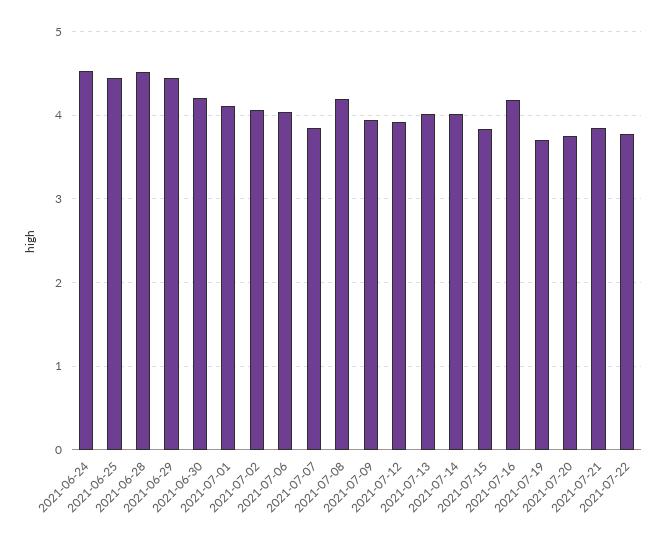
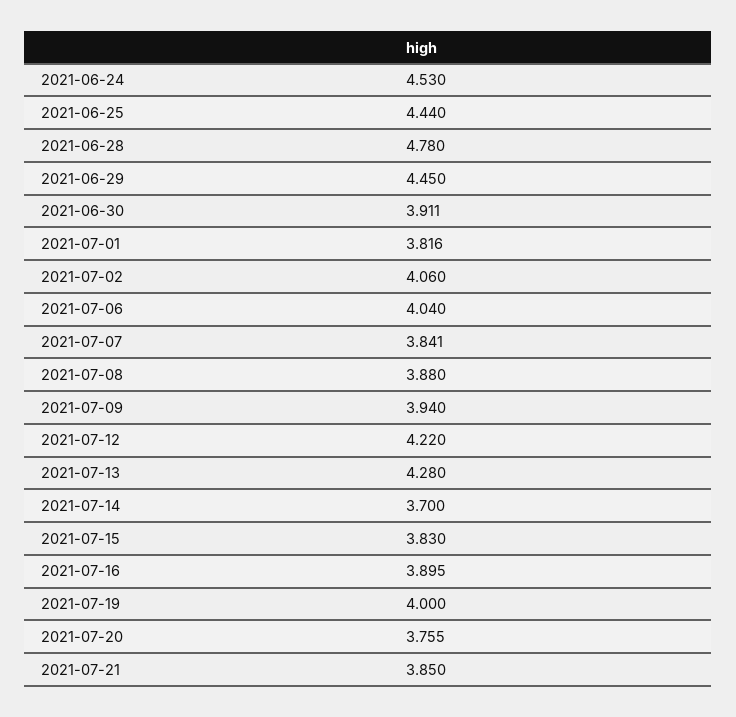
2021-06-28: 4.5 -> 4.78
2021-06-30: 4.2 -> 3.911
2021-07-01: 4.1 -> 3.816
2021-07-08: 4.2 -> 3.88
2021-07-12: 3.9 -> 4.22
2021-07-13: 4 -> 4.28
2021-07-14: 4 -> 3.7
2021-07-16: 4.2 -> 3.895
2021-07-19: 3.7 -> 4
2021-07-22: 3.8 -> none

